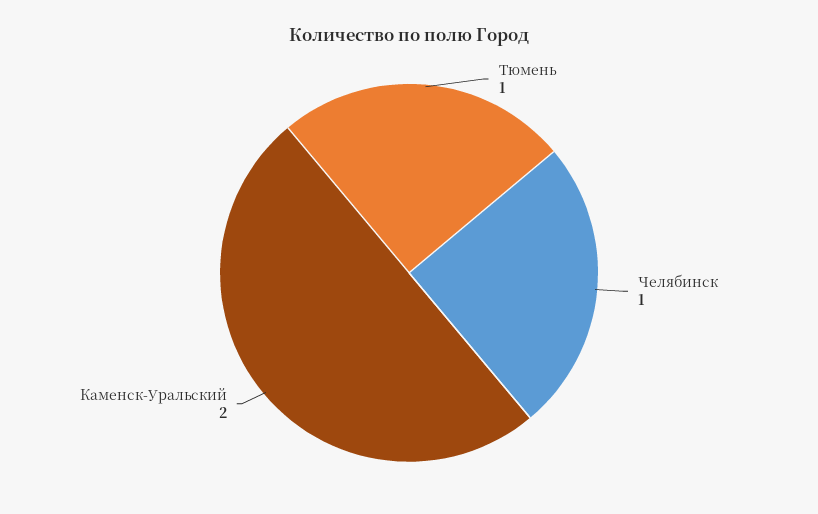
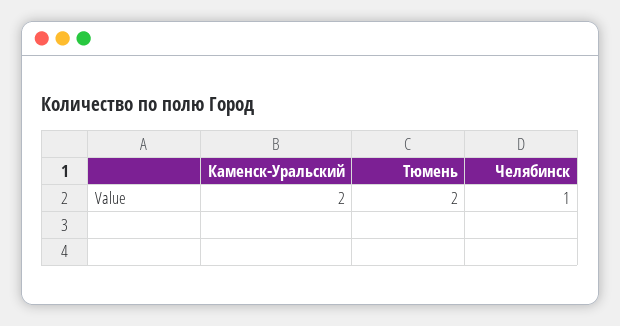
Тюмень: 1 -> 2

